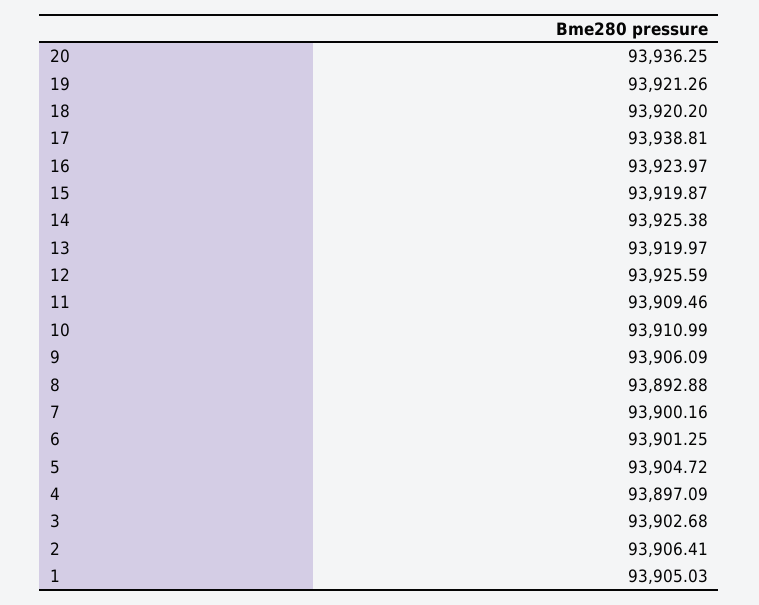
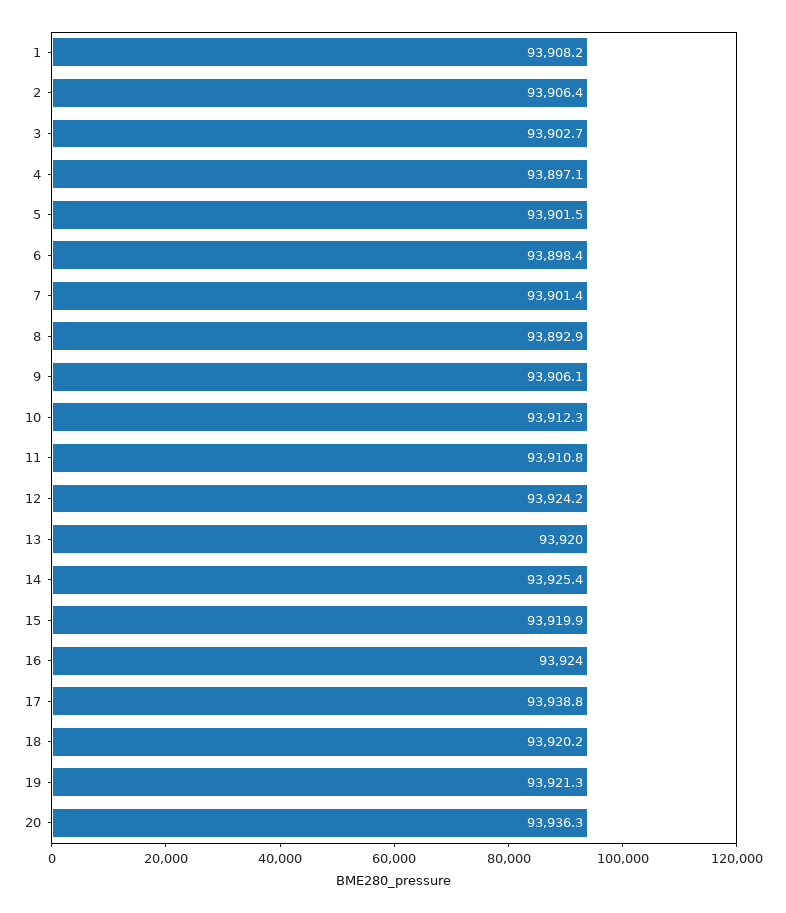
12: 93925.59 -> 93924.2
11: 93909.46 -> 93910.8
10: 93910.99 -> 93912.3
7: 93900.16 -> 93901.4
6: 93901.25 -> 93898.4
5: 93904.72 -> 93901.5
1: 93905.03 -> 93908.2

